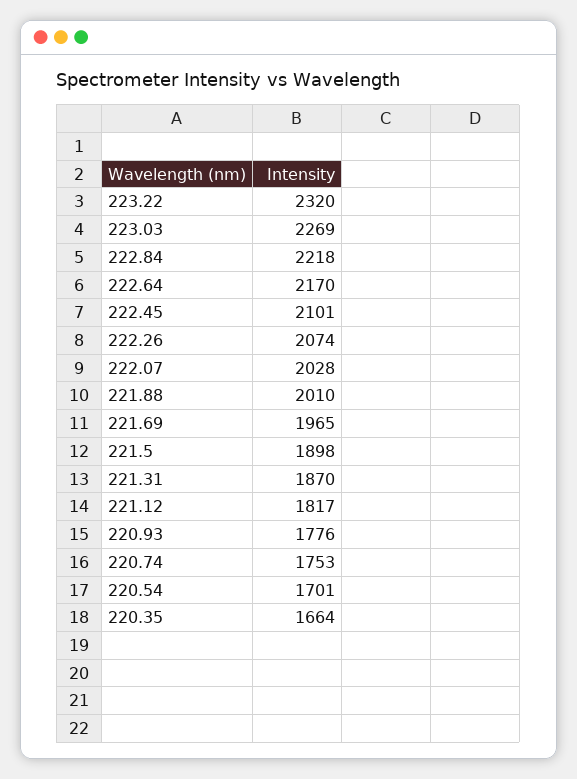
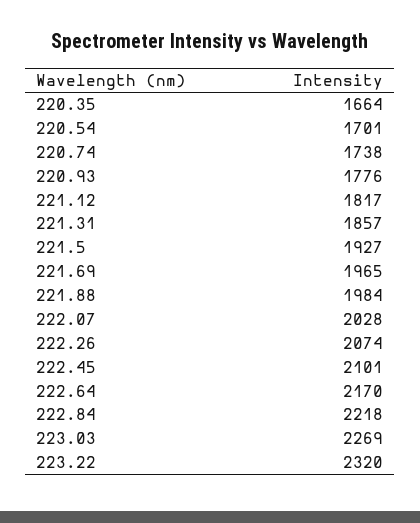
221.88: 2010 -> 1984
221.5: 1898 -> 1927
221.31: 1870 -> 1857
220.74: 1753 -> 1738

